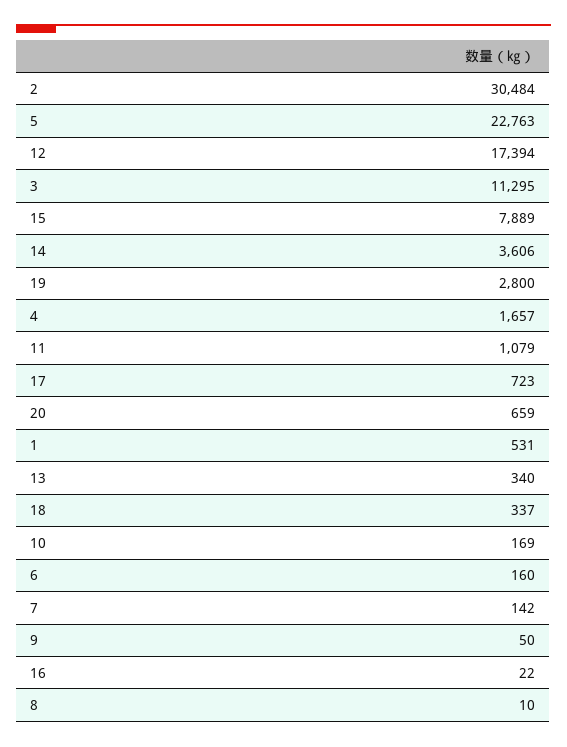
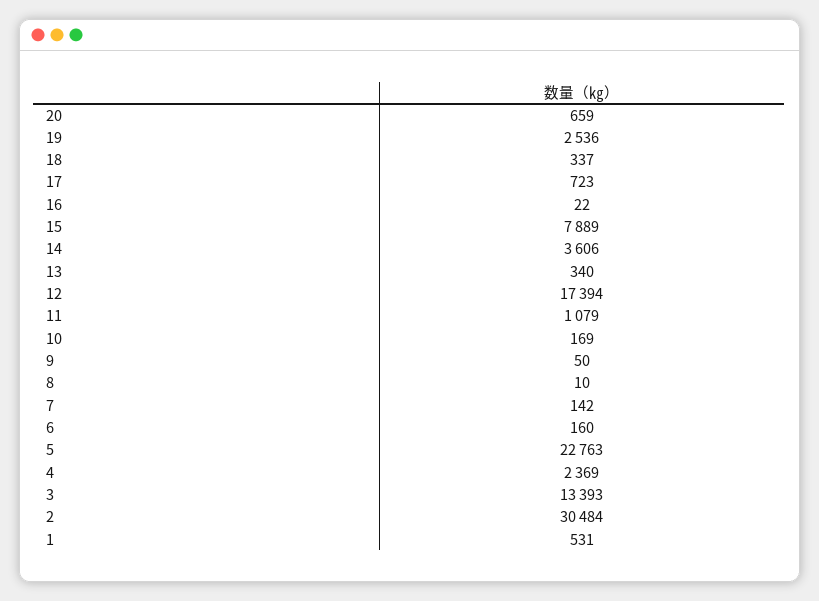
3: 11295 -> 13393
19: 2800 -> 2536
4: 1657 -> 2369

